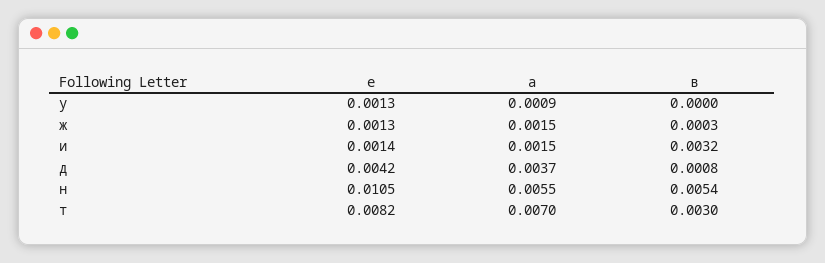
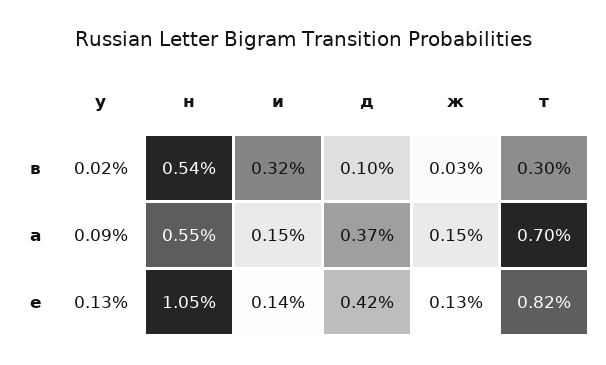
в, у: 0 -> 0.0002
в, д: 0.0008 -> 0.001

